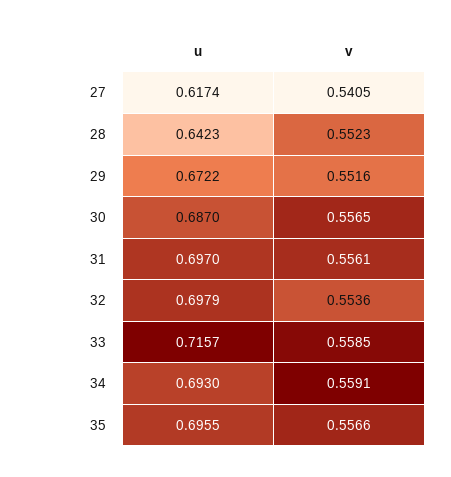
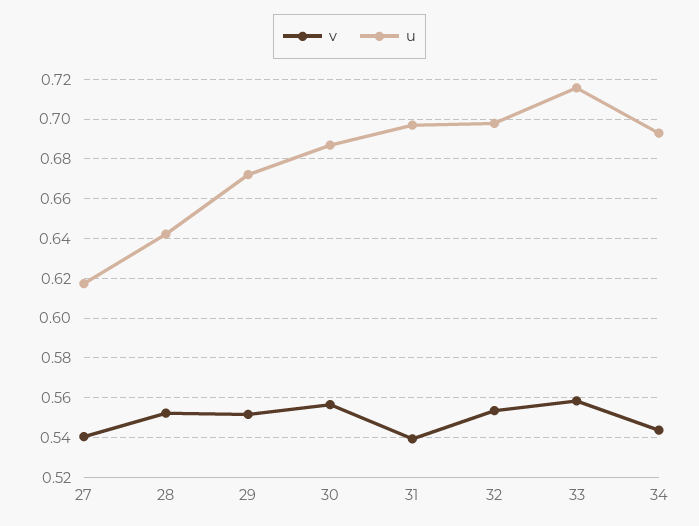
v, 31: 0.5561 -> 0.54
v, 34: 0.5591 -> 0.545
u, 35: 0.6955 -> none
v, 35: 0.5566 -> none

